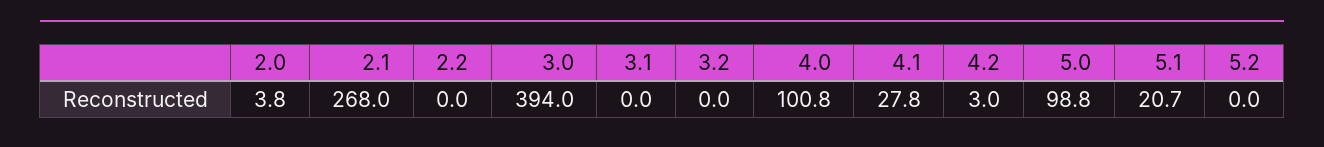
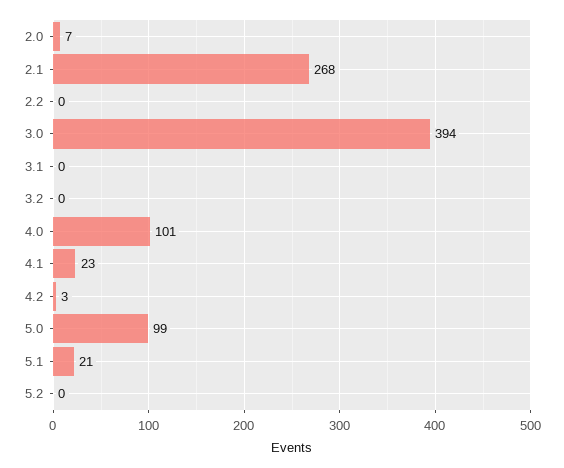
2.0: 3.8 -> 7
4.1: 27.8 -> 23

